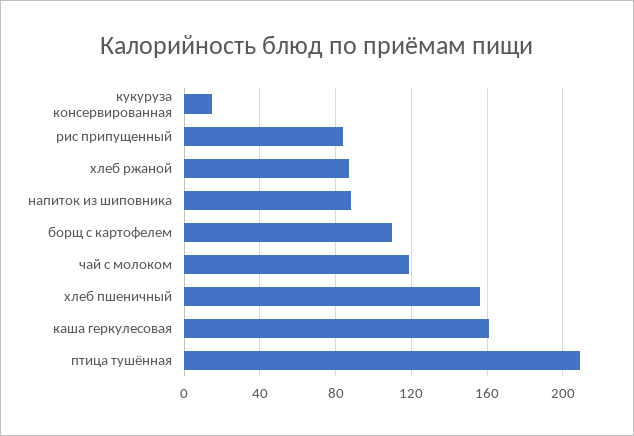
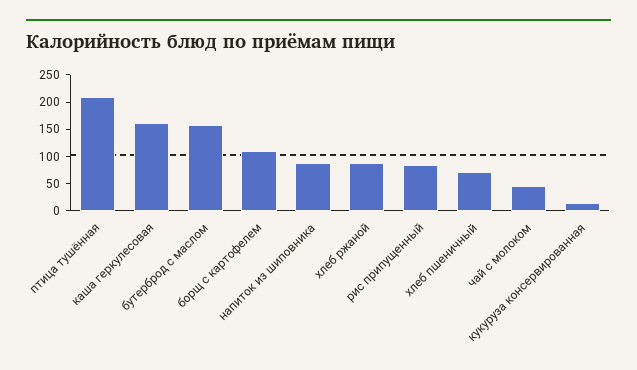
чай с молоком: 120 -> 50
хлеб пшеничный: 155 -> 75
бутерброд с маслом: none -> 150

